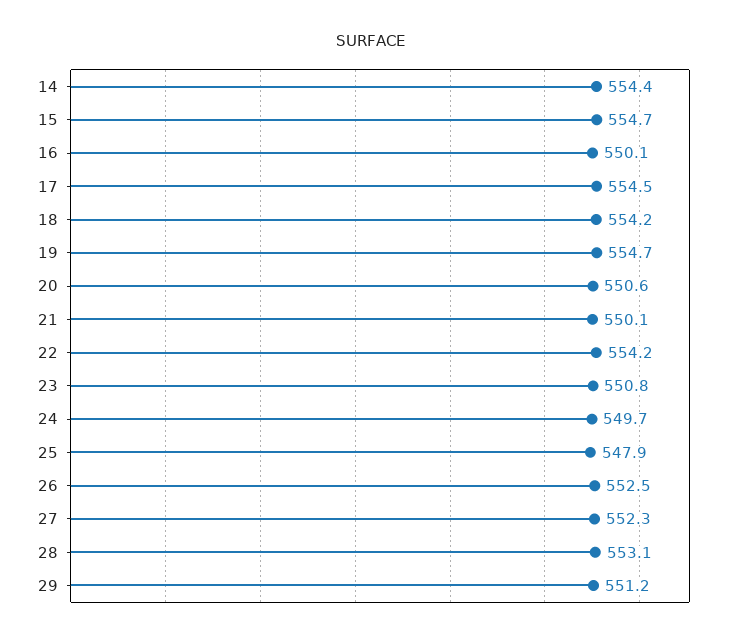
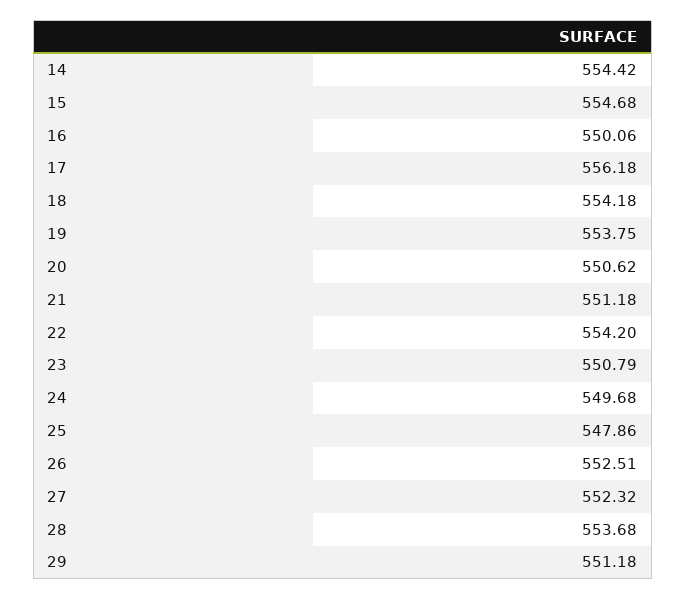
17: 554.5 -> 556.18
19: 554.7 -> 553.75
21: 550.1 -> 551.18
28: 553.1 -> 553.68

